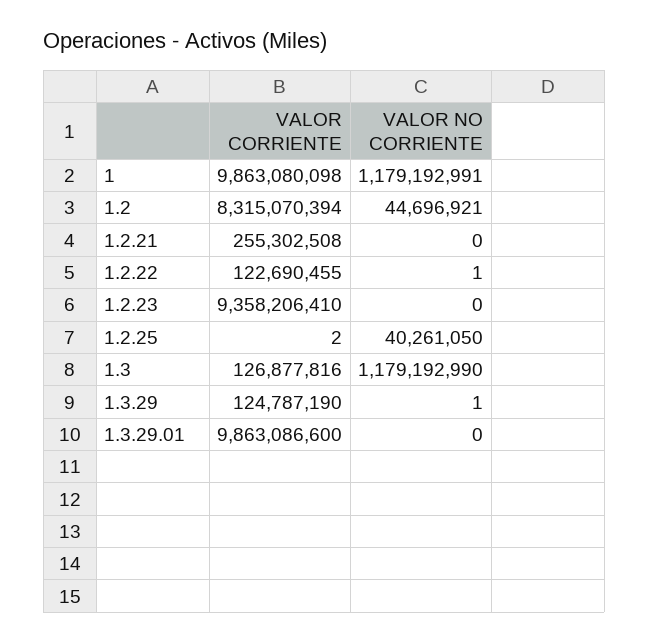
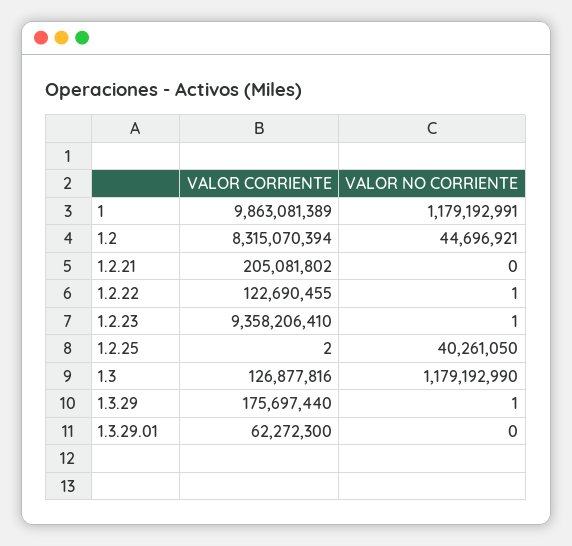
VALOR CORRIENTE, 1: 9863080098 -> 9863081389
VALOR CORRIENTE, 1.2.21: 255302508 -> 205081802
VALOR NO CORRIENTE, 1.2.23: 0 -> 1
VALOR CORRIENTE, 1.3.29: 124787190 -> 175697440
VALOR CORRIENTE, 1.3.29.01: 9863086600 -> 62272300

